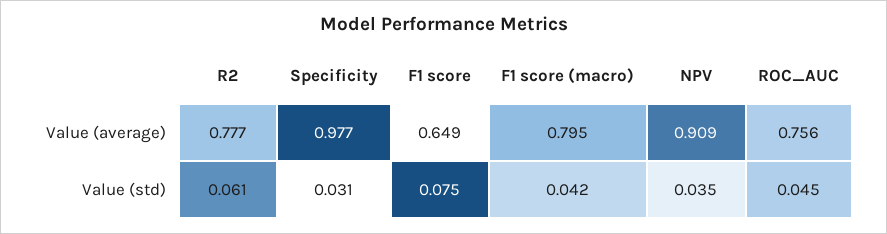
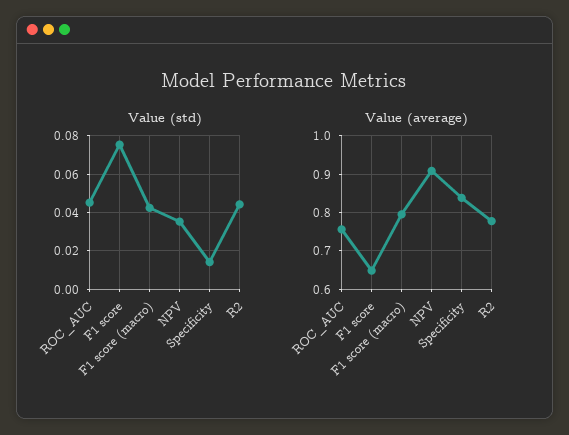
Value (average), Specificity: 0.977 -> 0.84
Value (std), R2: 0.061 -> 0.045
Value (std), Specificity: 0.031 -> 0.015

